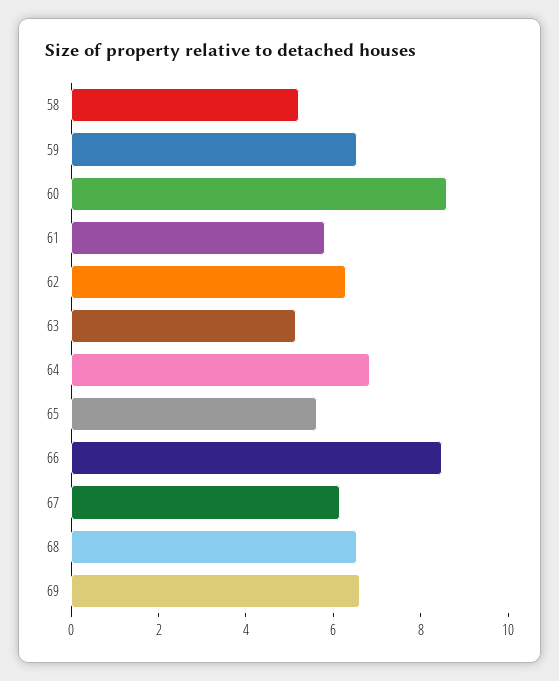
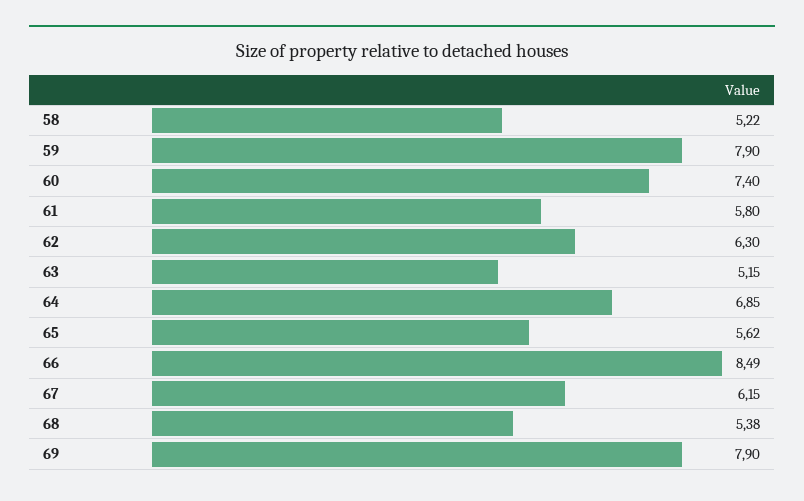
59: 6.5 -> 7.9
60: 8.5 -> 7.4
68: 6.5 -> 5.38
69: 6.5 -> 7.9

